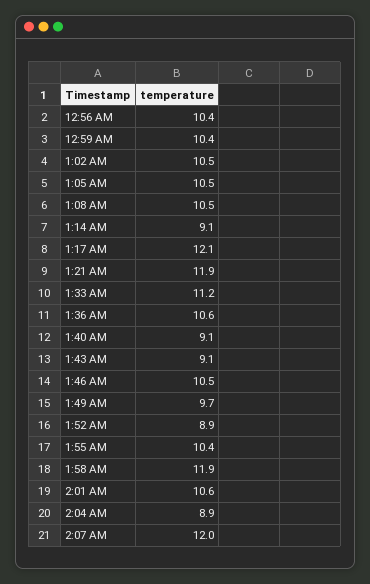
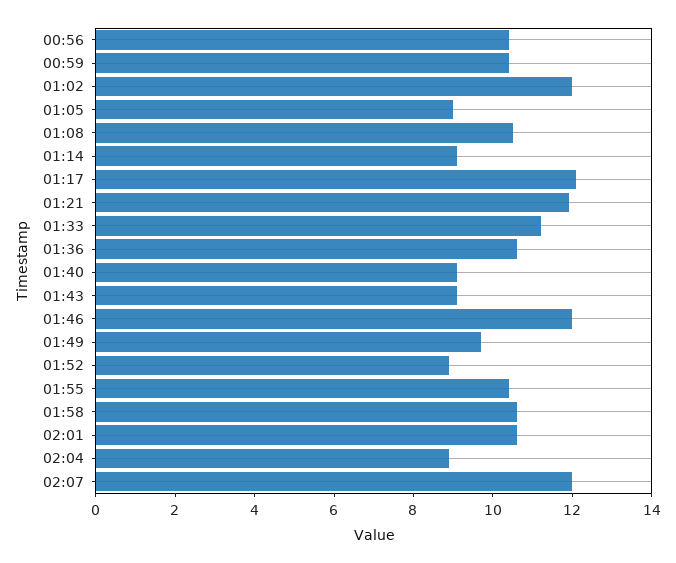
1:02 AM: 10.5 -> 12
1:05 AM: 10.5 -> 9
1:46 AM: 10.5 -> 12
1:58 AM: 11.9 -> 10.5

